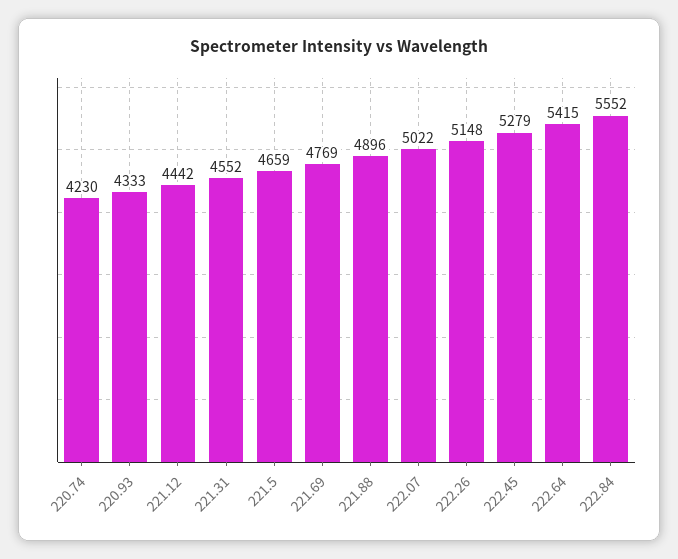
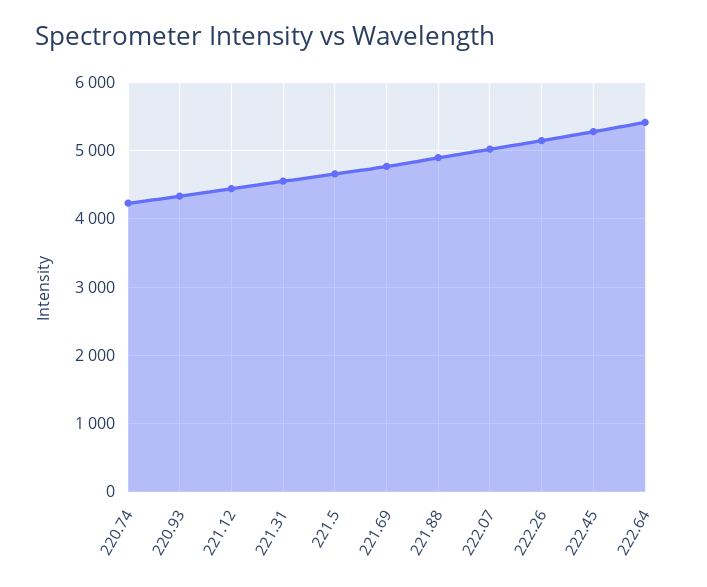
222.84: 5552 -> none

